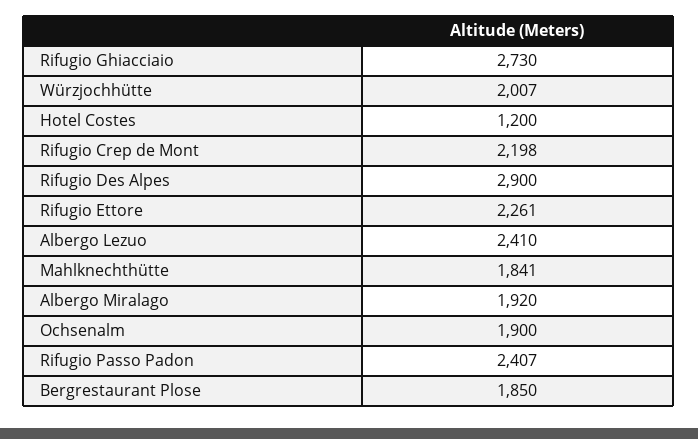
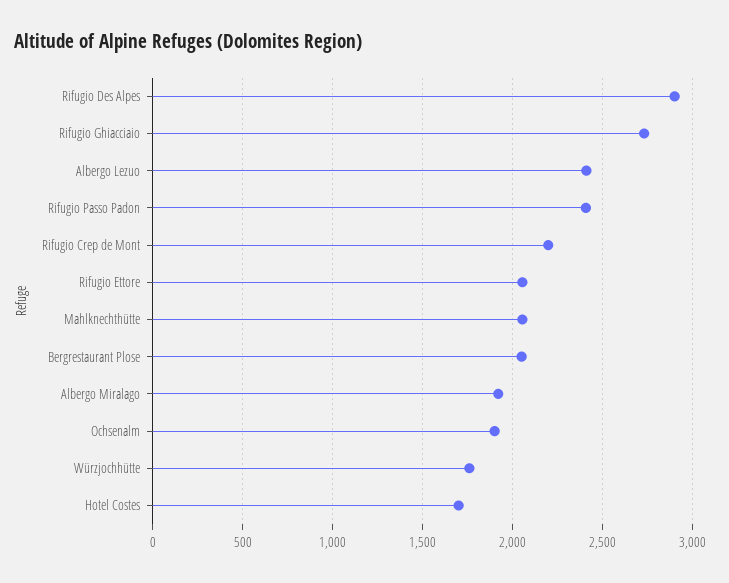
Würzjochhütte: 2007 -> 1750
Hotel Costes: 1200 -> 1700
Rifugio Ettore: 2261 -> 2050
Mahlknechthütte: 1841 -> 2050
Bergrestaurant Plose: 1850 -> 2050

